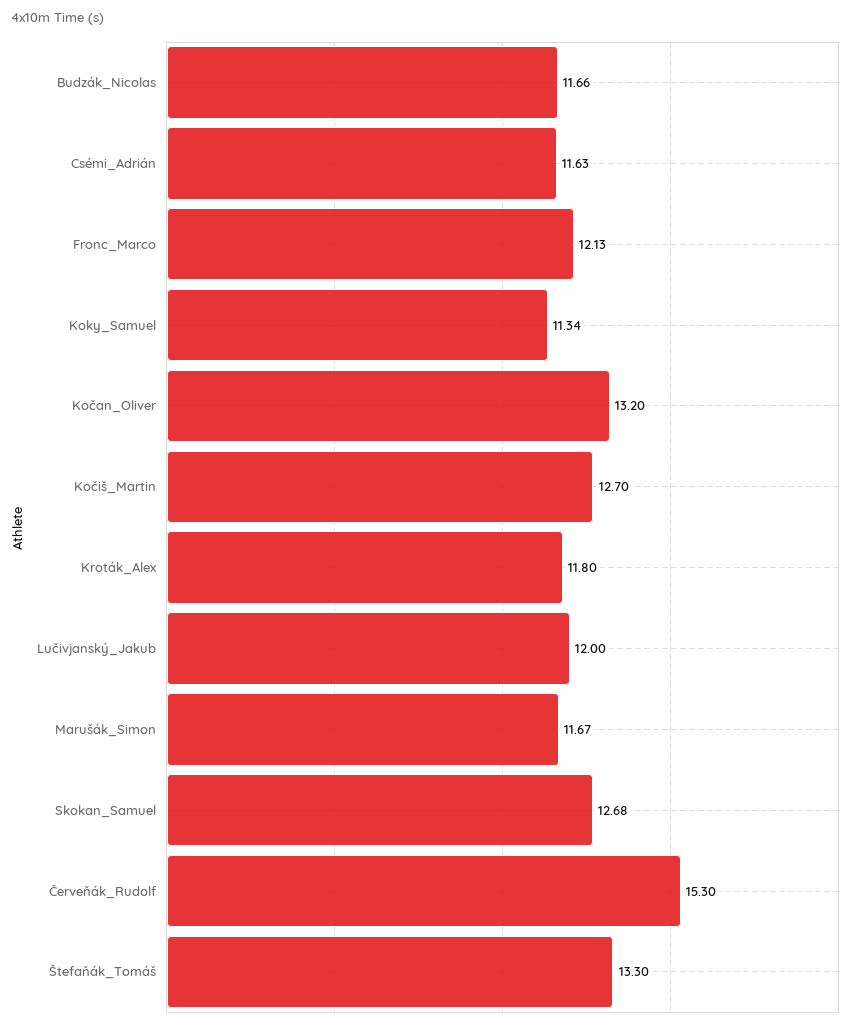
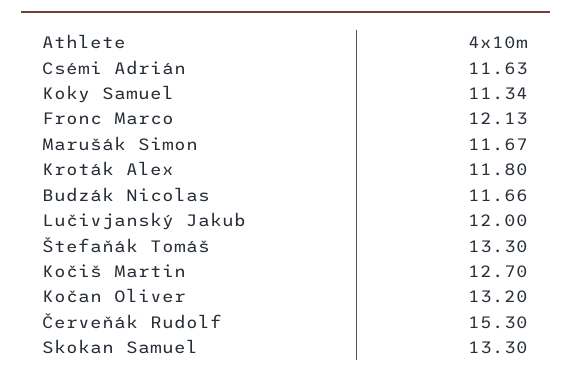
Skokan_Samuel: 12.68 -> 13.3

